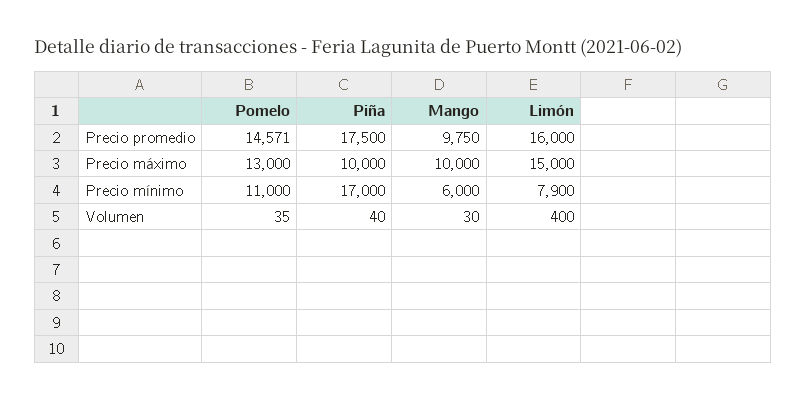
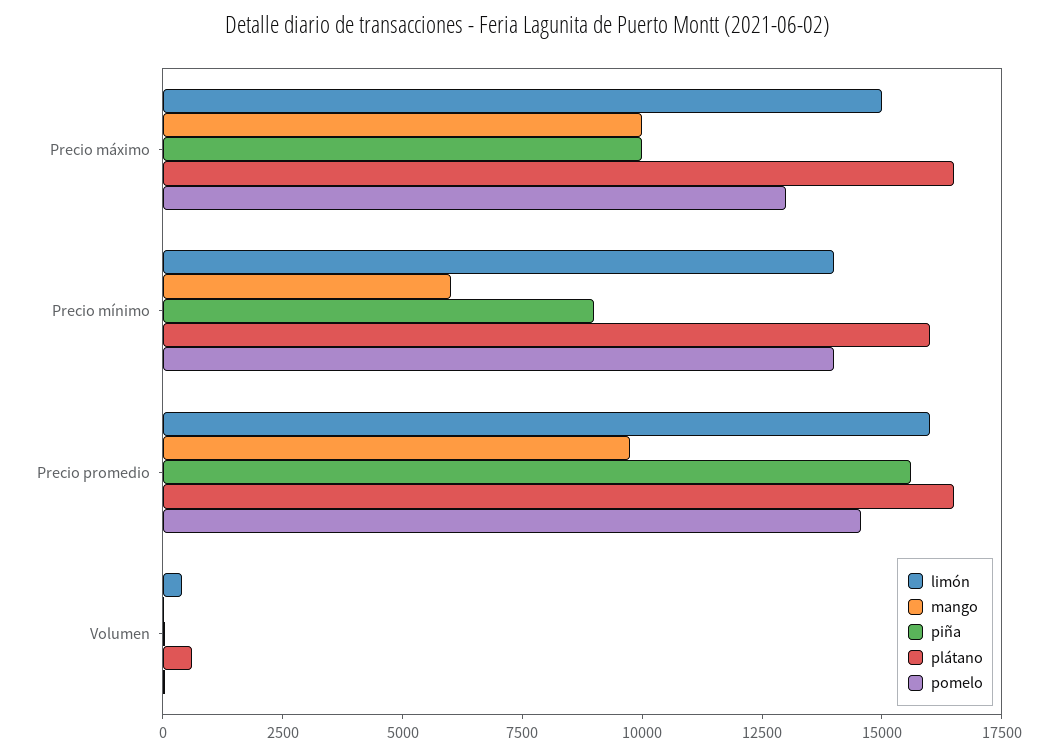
Piña, Precio promedio: 17500 -> 15500
Pomelo, Precio mínimo: 11000 -> 14000
Piña, Precio mínimo: 17000 -> 9000
Limón, Precio mínimo: 7900 -> 14000
plátano, Precio máximo: none -> 16500
plátano, Precio mínimo: none -> 16000
plátano, Precio promedio: none -> 16500
plátano, Volumen: none -> 500

